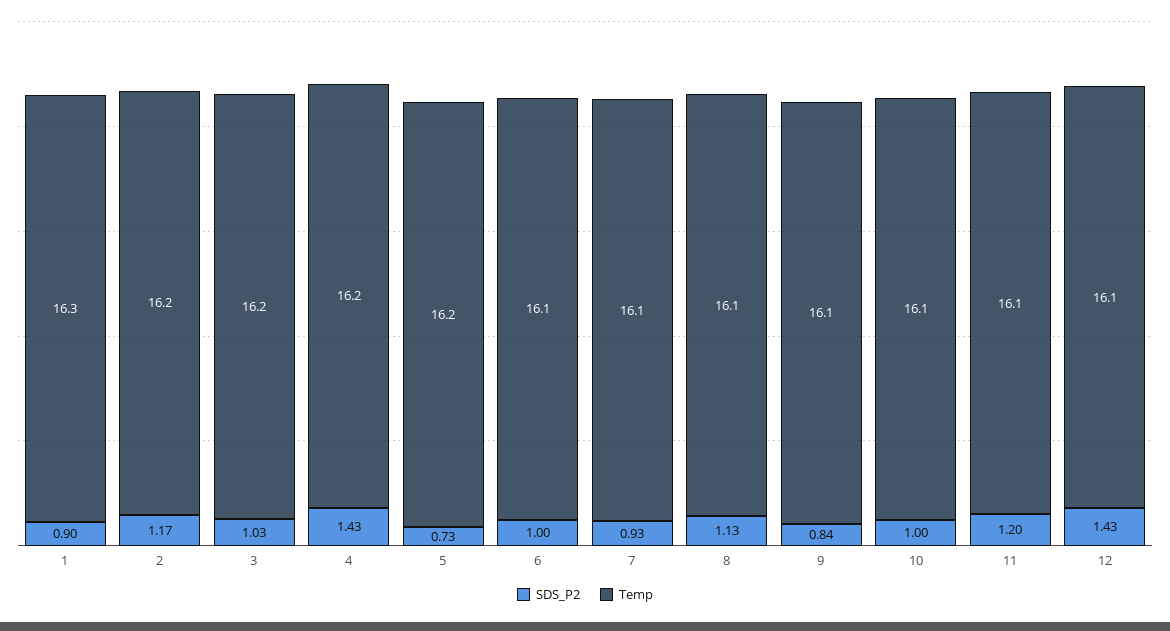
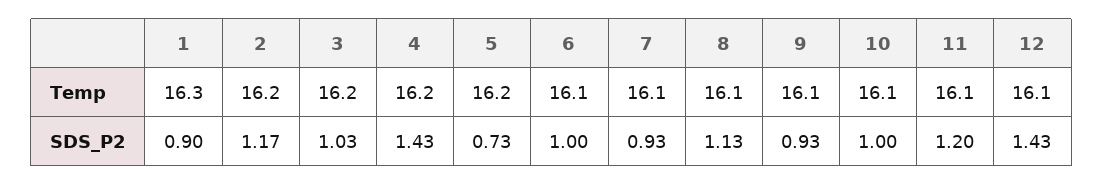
SDS_P2, 9: 0.84 -> 0.93

